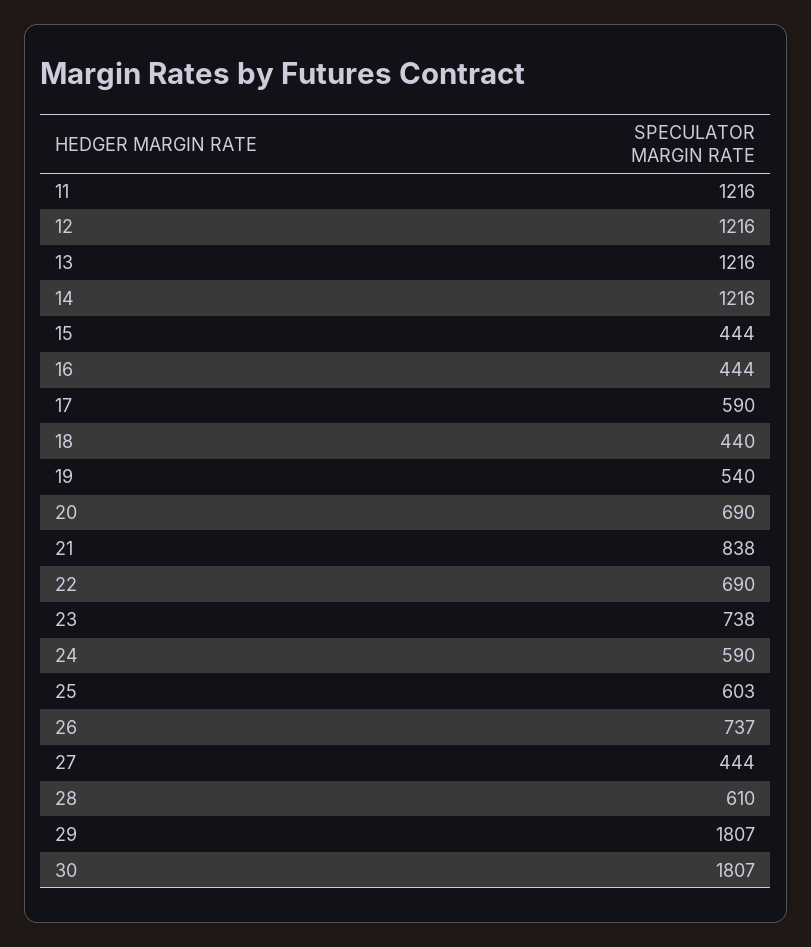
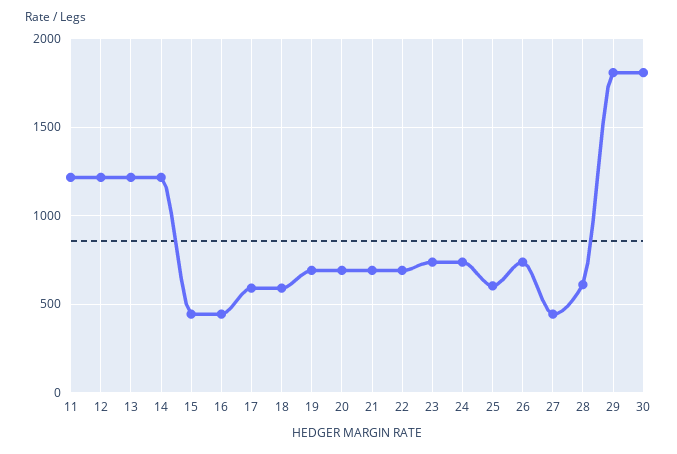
18: 440 -> 600
19: 540 -> 700
21: 838 -> 700
24: 590 -> 750

